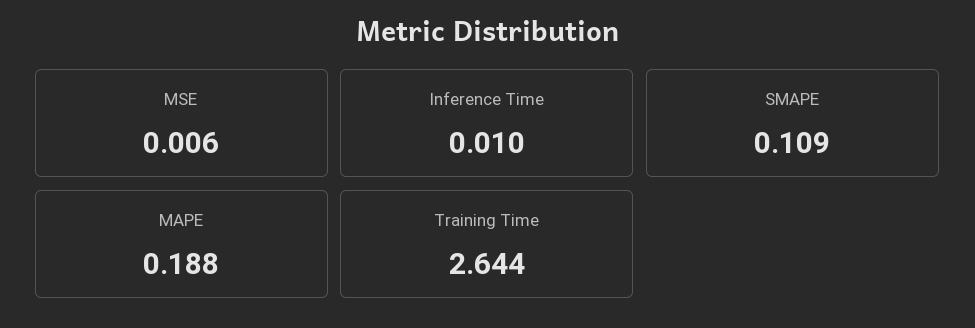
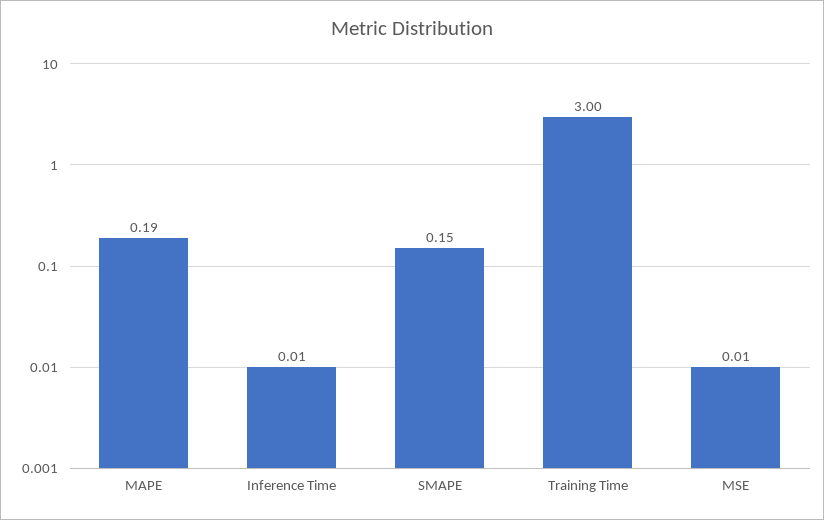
SMAPE: 0.109 -> 0.15
Training Time: 2.644 -> 3

